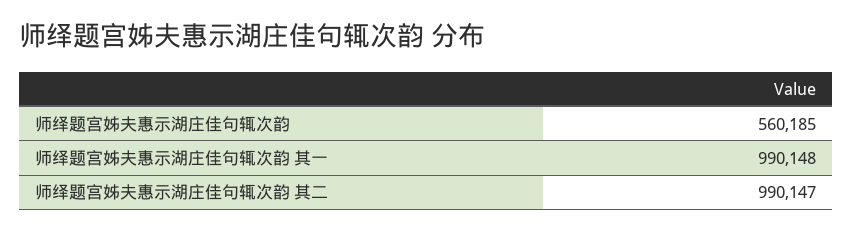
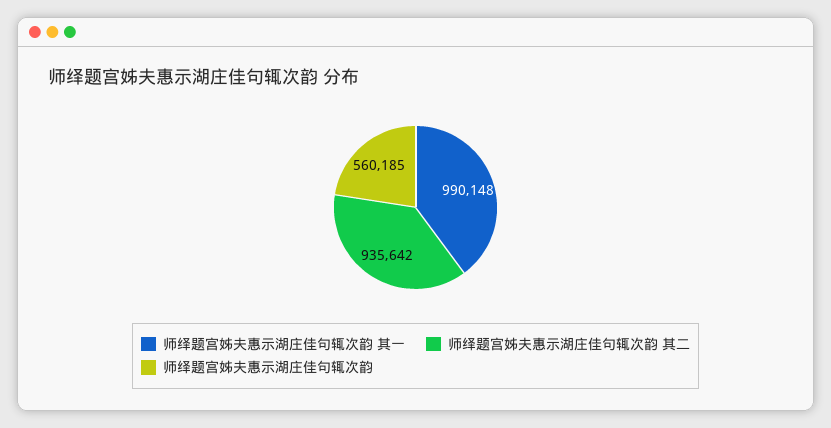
师绎题宫姊夫惠示湖庄佳句辄次韵 其二: 990147 -> 935642

